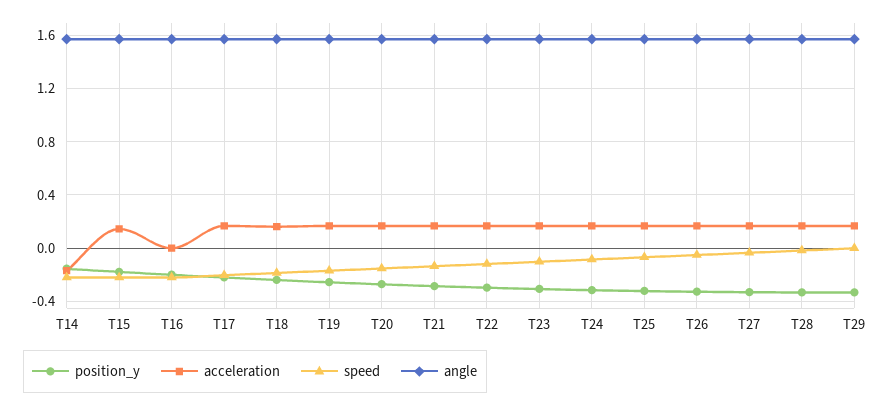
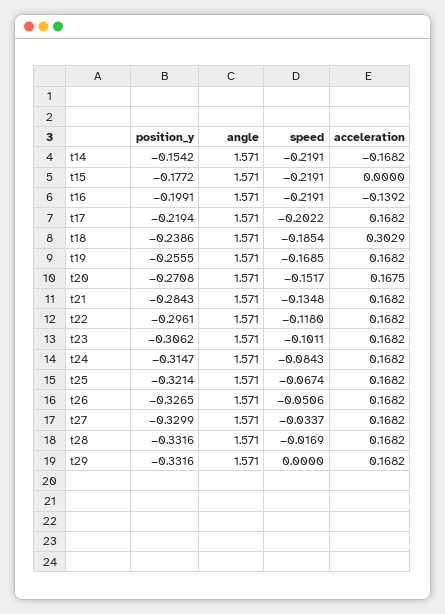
acceleration, T15: 0.15 -> 0
acceleration, T16: 0 -> -0.1392
acceleration, T18: 0.15 -> 0.3029

